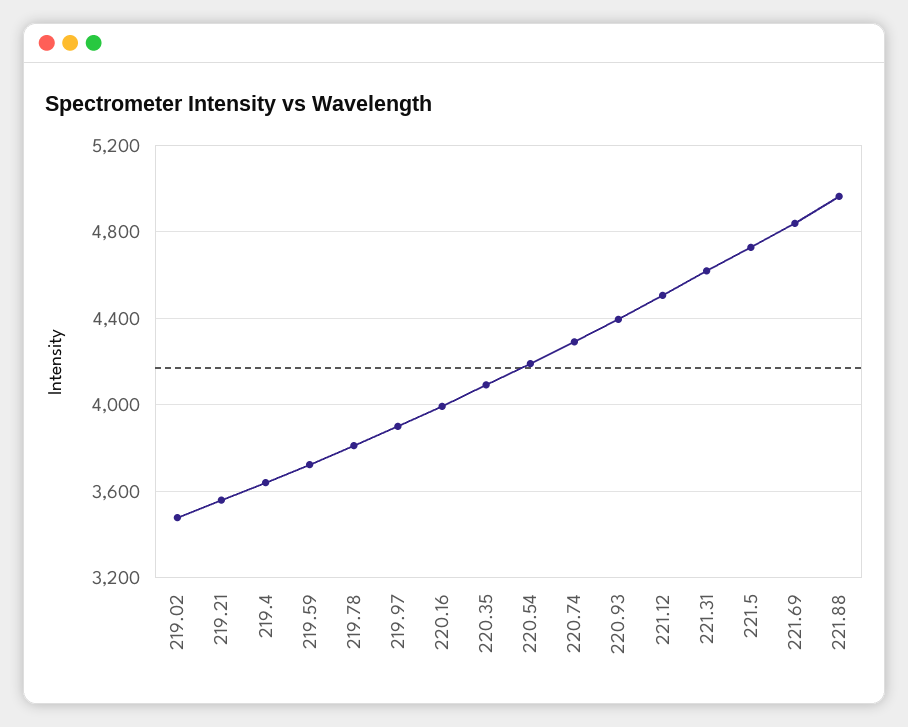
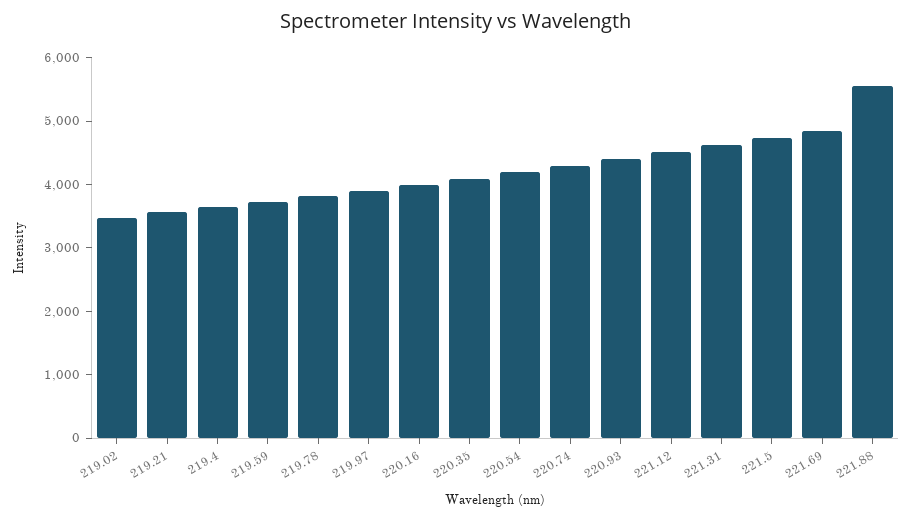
221.88: 4950 -> 5600

